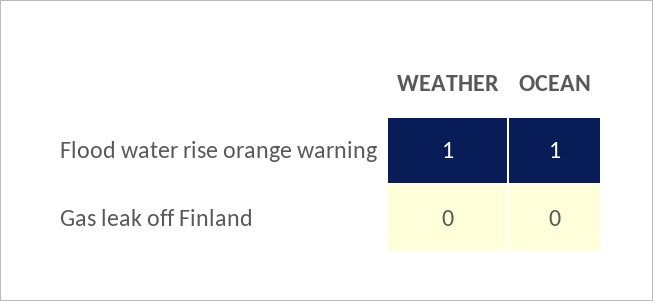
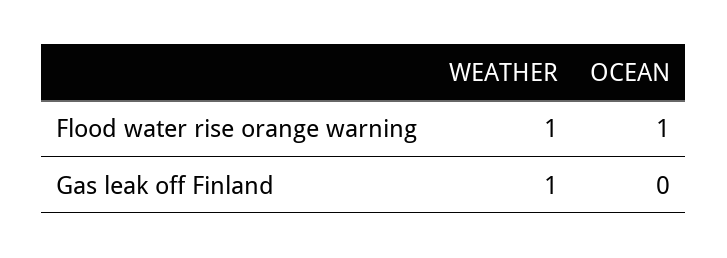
WEATHER, Gas leak off Finland: 0 -> 1

